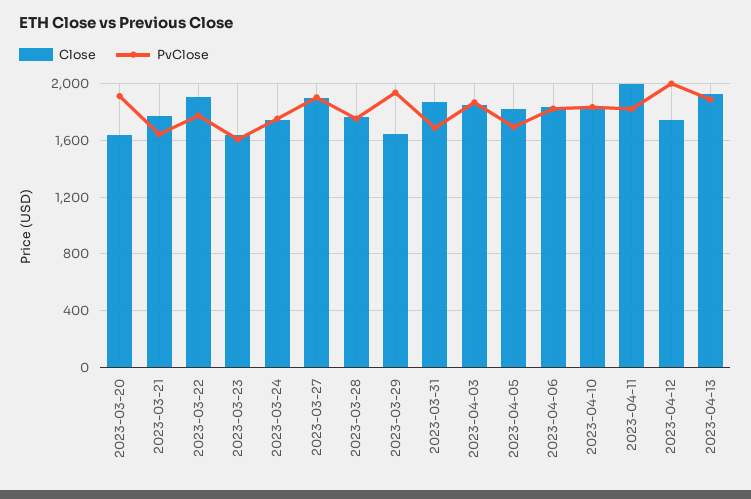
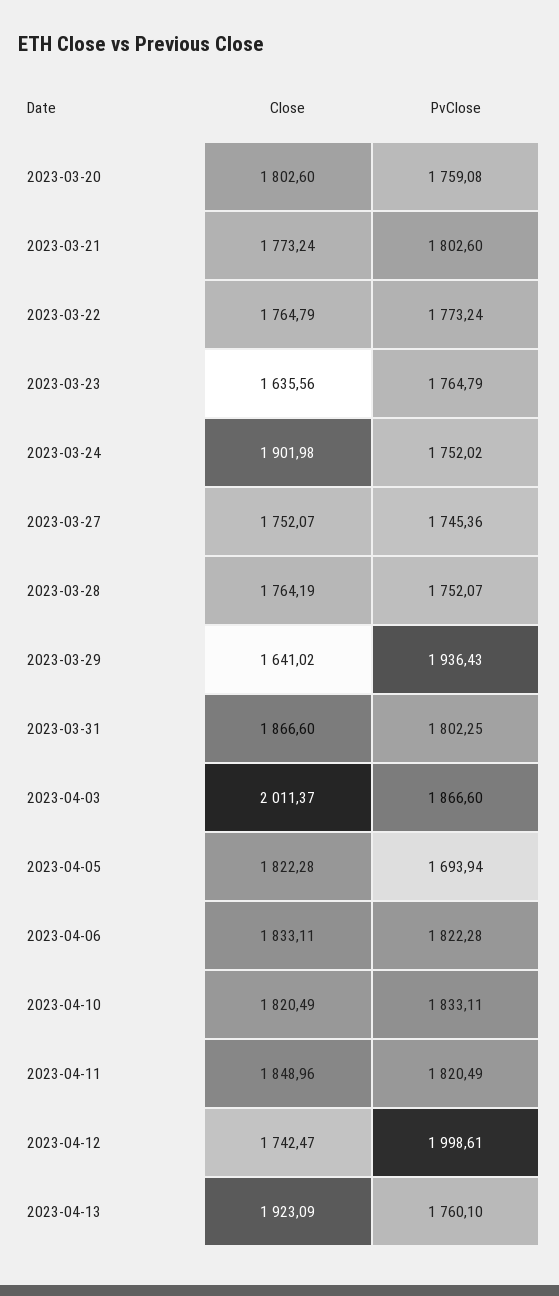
Close, 2023-03-20: 1650 -> 1802.6
PvClose, 2023-03-20: 1900 -> 1759.08
PvClose, 2023-03-21: 1650 -> 1802.6
Close, 2023-03-22: 1900 -> 1764.79
PvClose, 2023-03-23: 1600 -> 1764.79
Close, 2023-03-24: 1750 -> 1901.98
Close, 2023-03-27: 1900 -> 1752.07
PvClose, 2023-03-27: 1900 -> 1745.36
PvClose, 2023-03-31: 1700 -> 1802.25
Close, 2023-04-03: 1850 -> 2011.37
Close, 2023-04-11: 2000 -> 1848.96
PvClose, 2023-04-13: 1900 -> 1760.1

